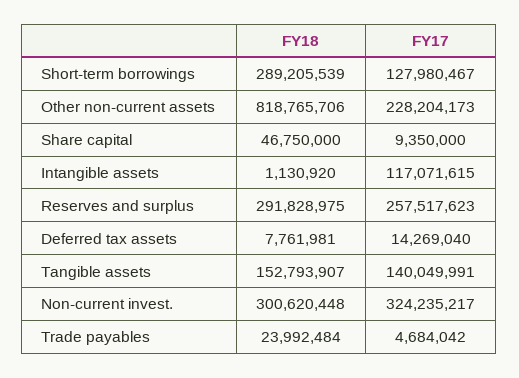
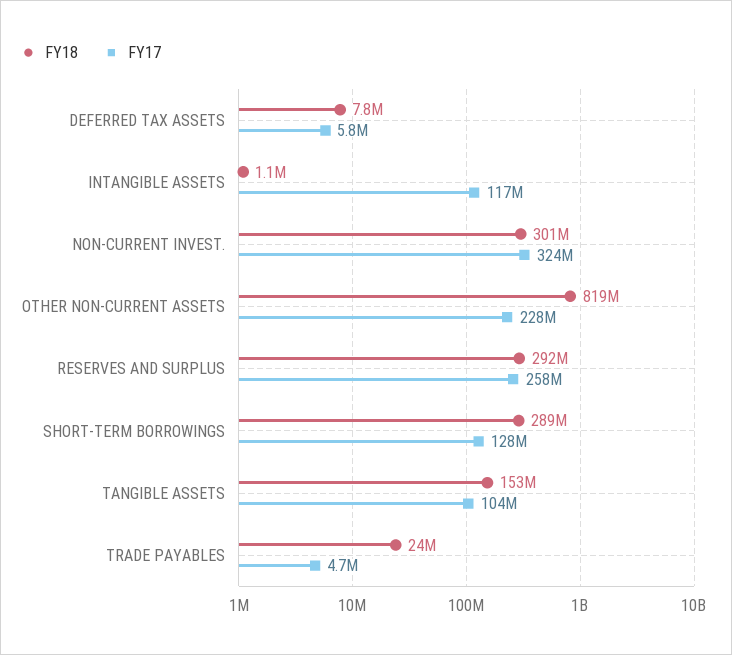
FY18, Share capital: 46750000 -> none
FY17, Share capital: 9350000 -> none
FY17, Deferred tax assets: 14269040 -> 5800000
FY17, Tangible assets: 140049991 -> 104000000

